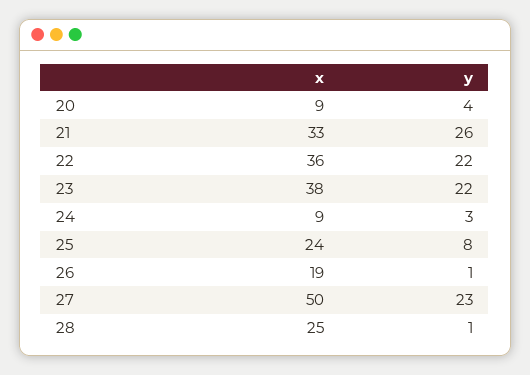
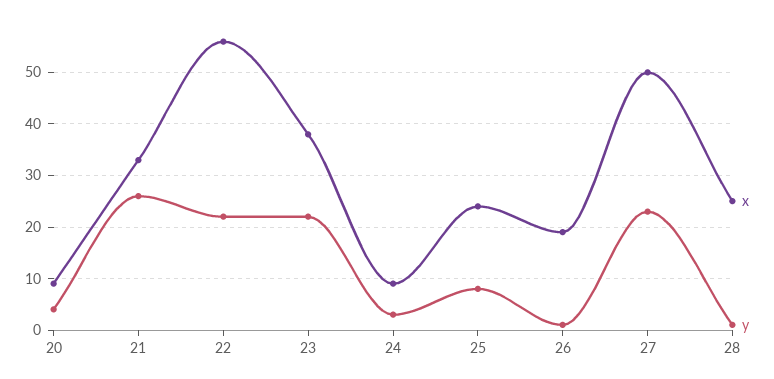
x, 22: 36 -> 55

